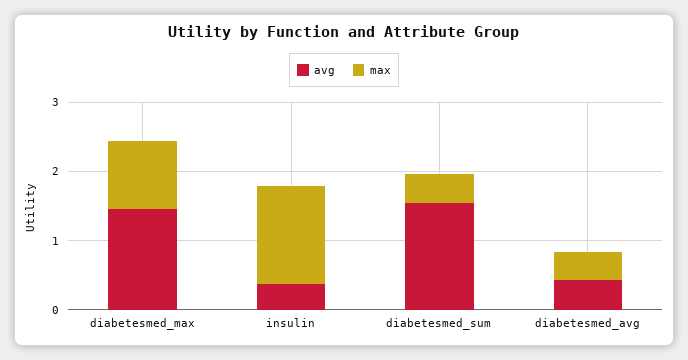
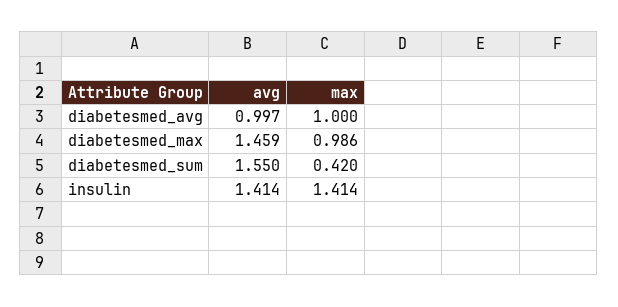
avg, insulin: 0.4 -> 1.414
avg, diabetesmed_avg: 0.4 -> 0.997
max, diabetesmed_avg: 0.4 -> 1

